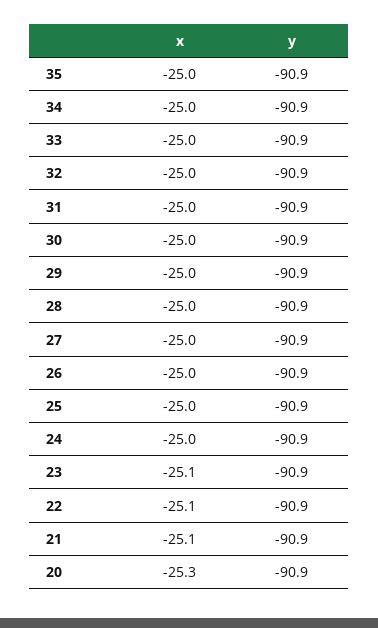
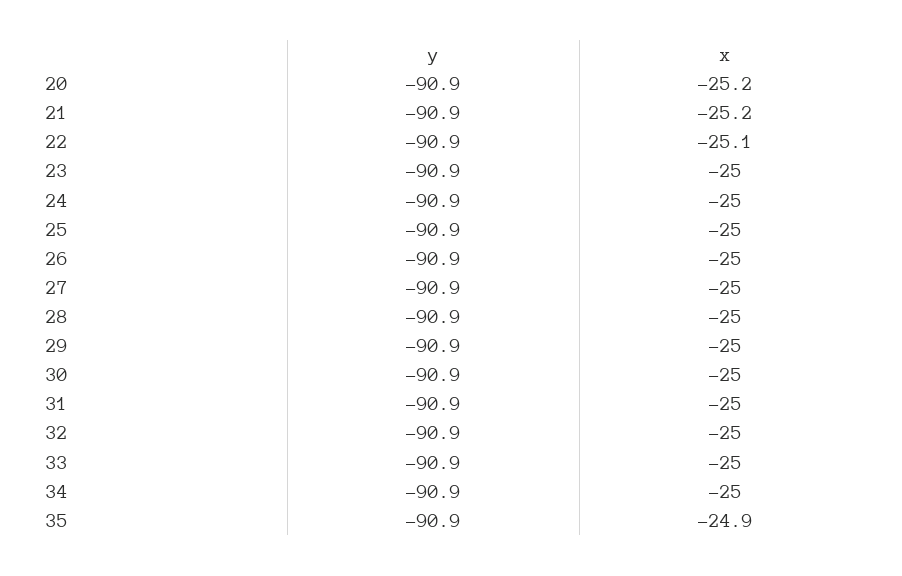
x, 35: -25 -> -24.9
x, 23: -25.1 -> -25
x, 21: -25.1 -> -25.2
x, 20: -25.3 -> -25.2

